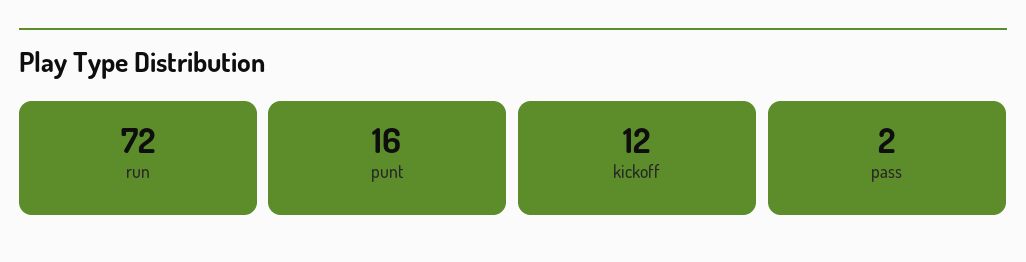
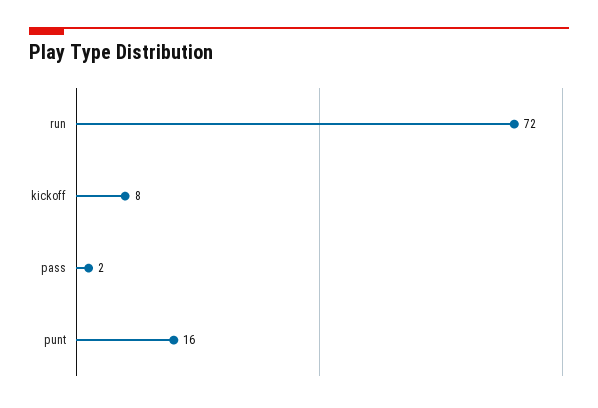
kickoff: 12 -> 8

